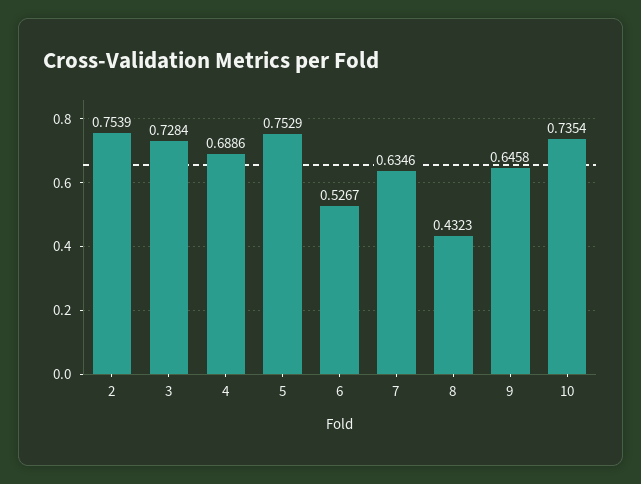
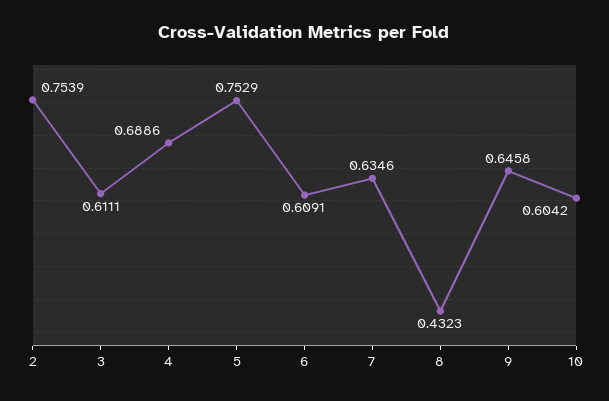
3: 0.7284 -> 0.6111
6: 0.5267 -> 0.6091
10: 0.7354 -> 0.6042

